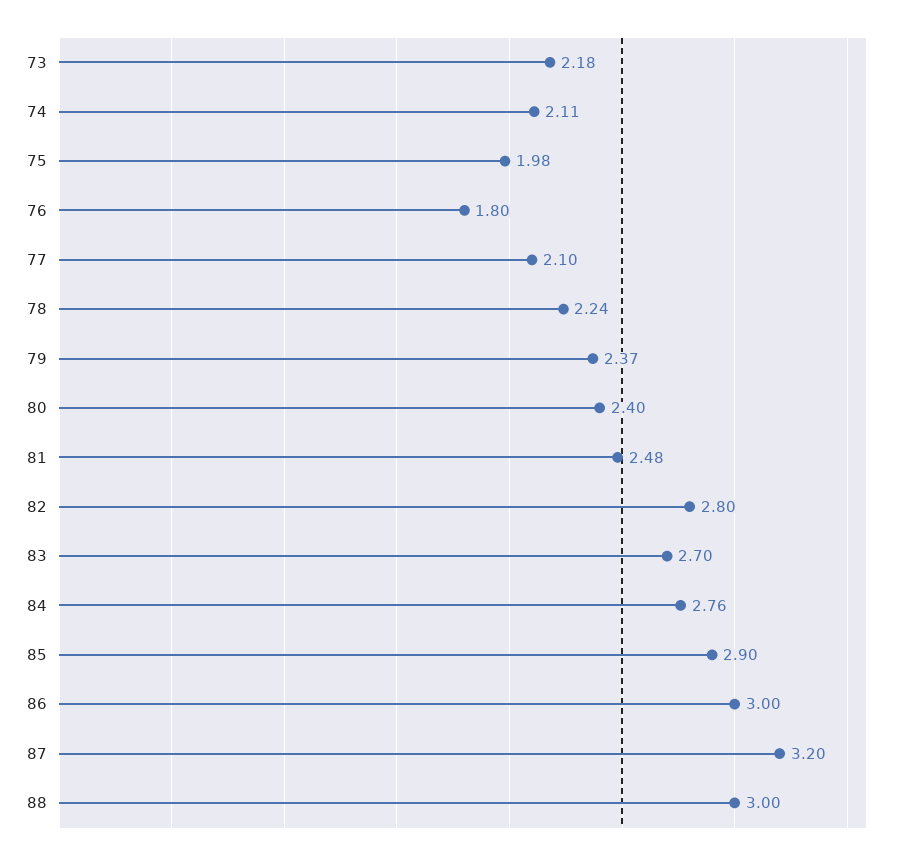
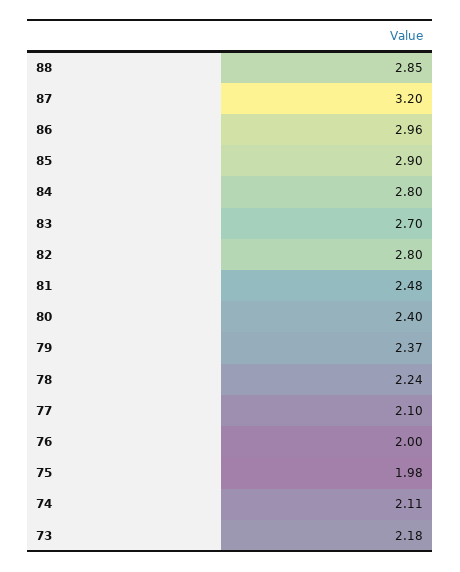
76: 1.8 -> 2
84: 2.76 -> 2.8
86: 3 -> 2.96
88: 3 -> 2.85

